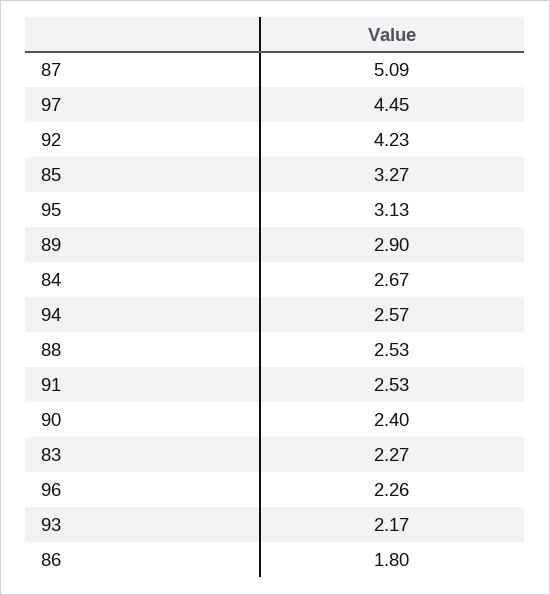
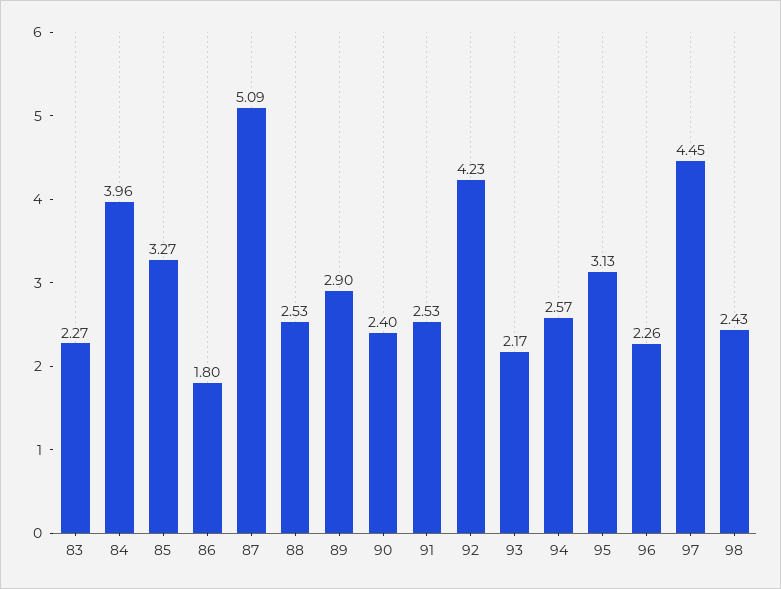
84: 2.67 -> 3.96
98: none -> 2.43

